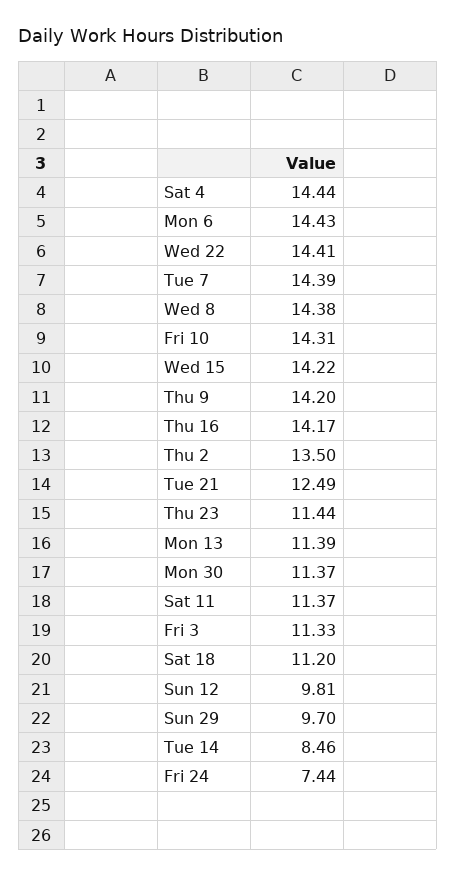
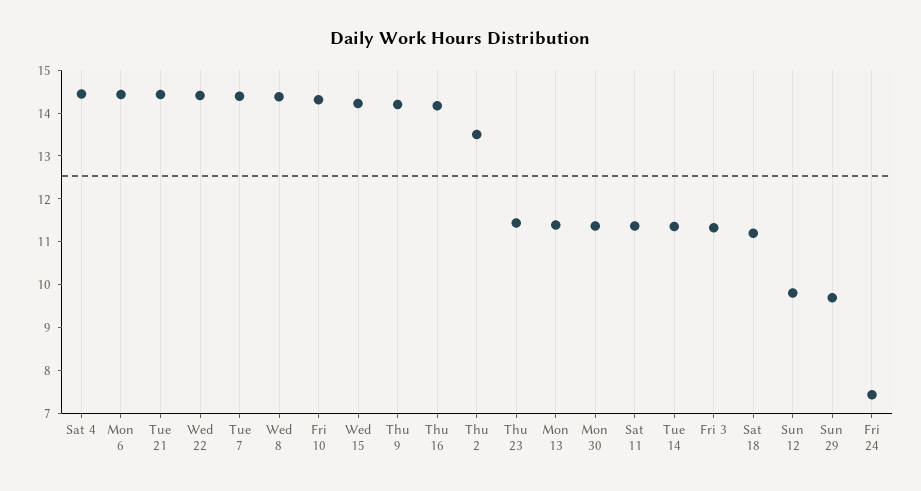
Tue 21: 12.49 -> 14.4
Tue 14: 8.46 -> 11.4

